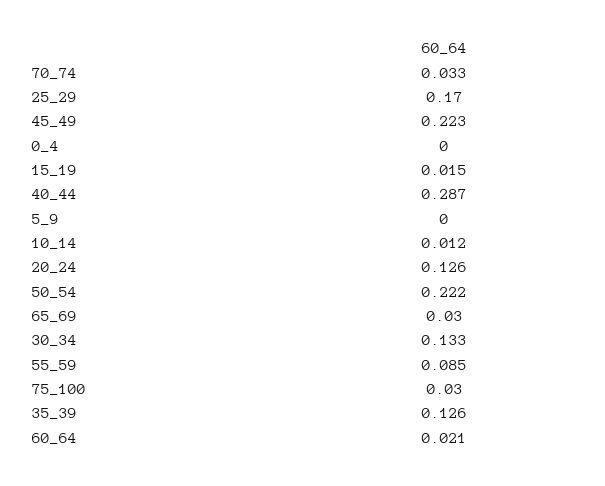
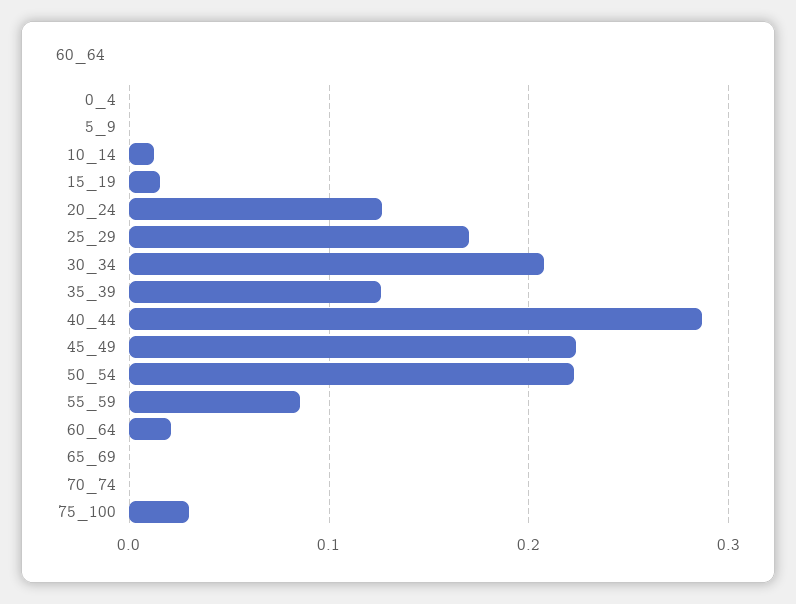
70_74: 0.033 -> 0
65_69: 0.03 -> 0
30_34: 0.133 -> 0.21

